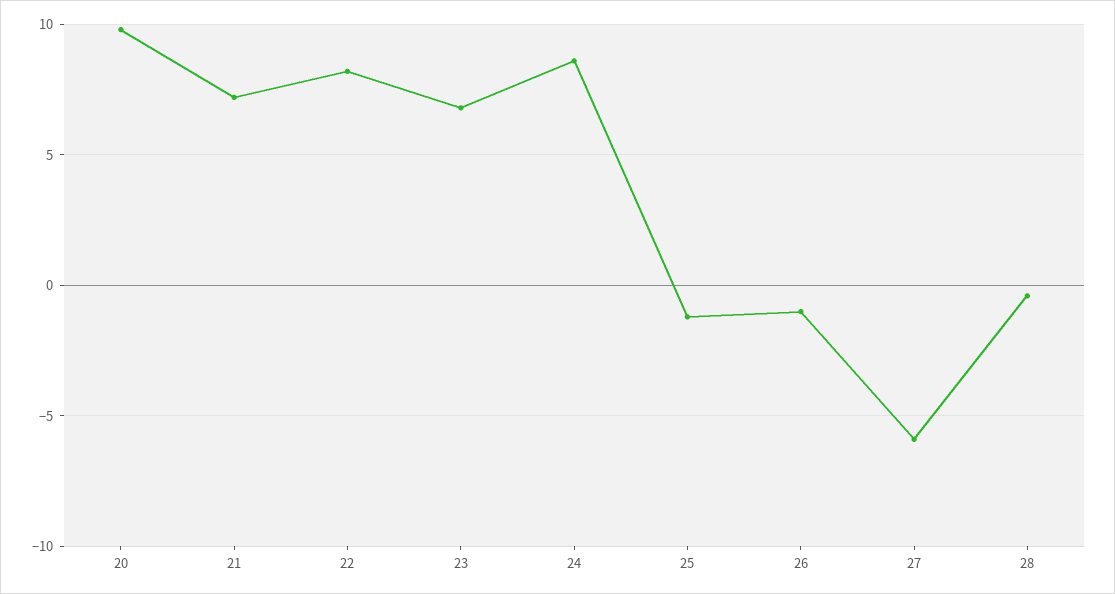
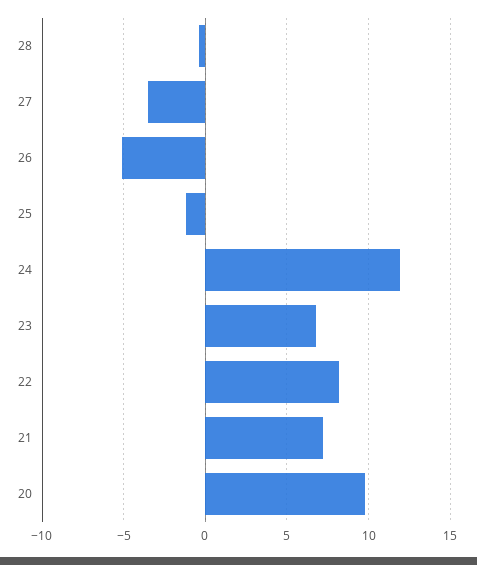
24: 8.5 -> 12
26: -1 -> -5
27: -6 -> -3.5

